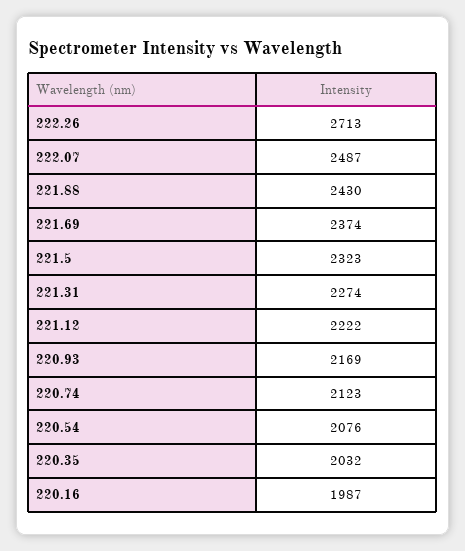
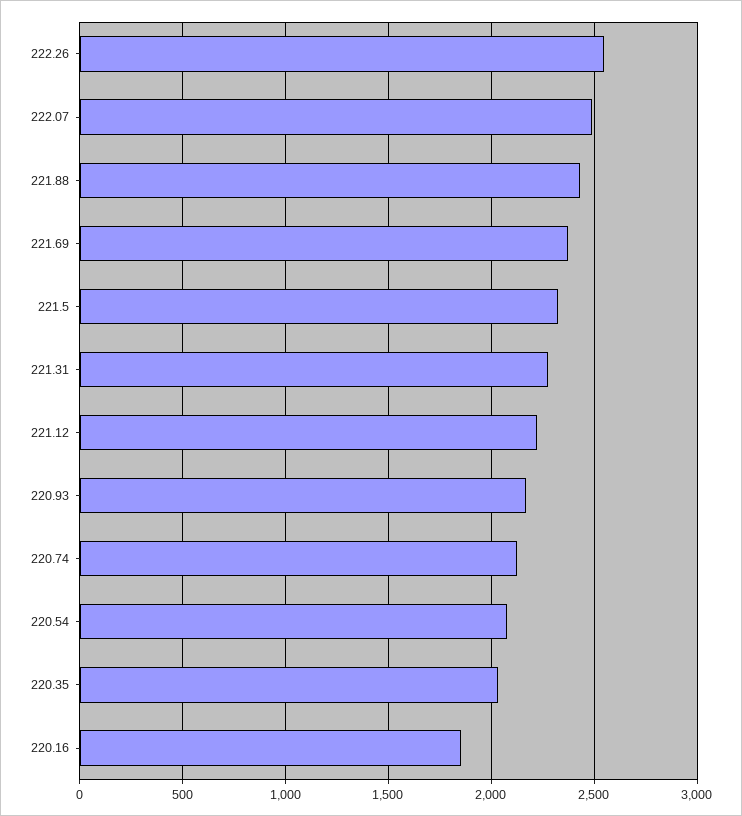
222.26: 2713 -> 2550
220.16: 1987 -> 1850

